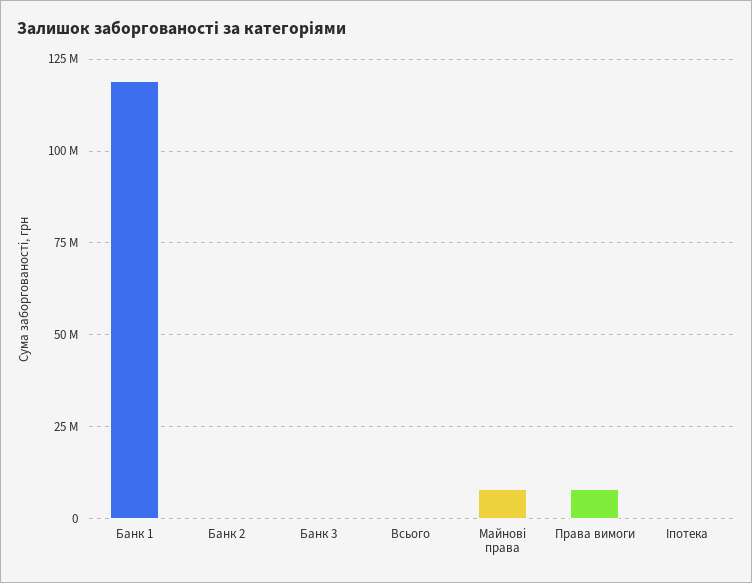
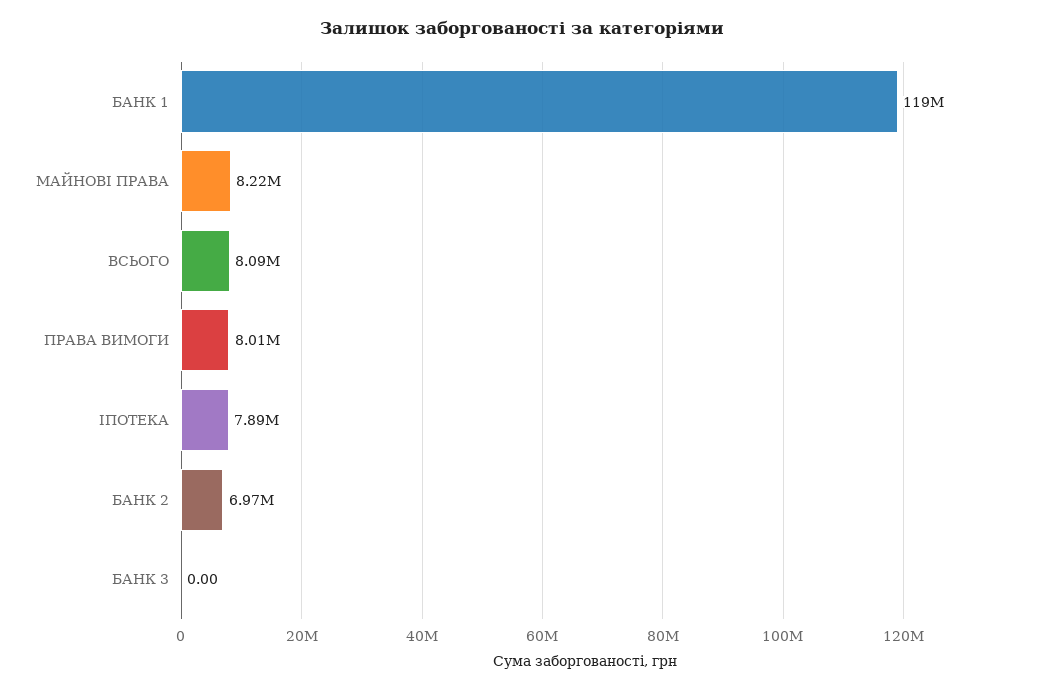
Банк 2: 0 -> 6970000
Всього: 0 -> 8090000
Іпотека: 0 -> 7890000

